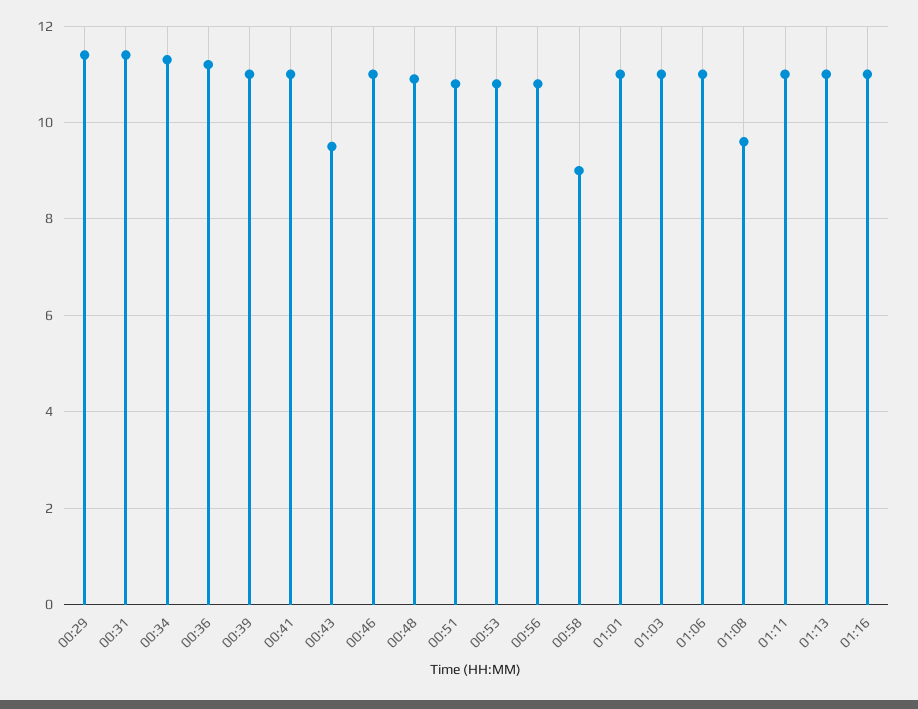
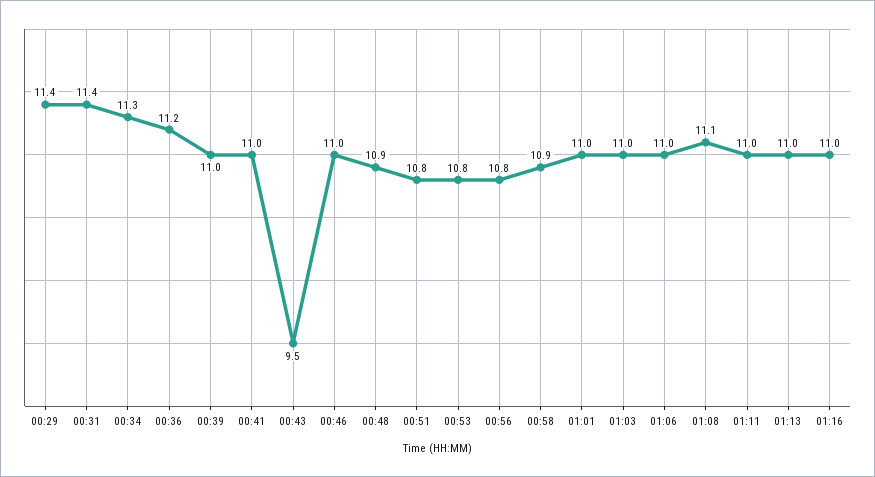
00:58: 9 -> 10.9
01:08: 9.5 -> 11.1

